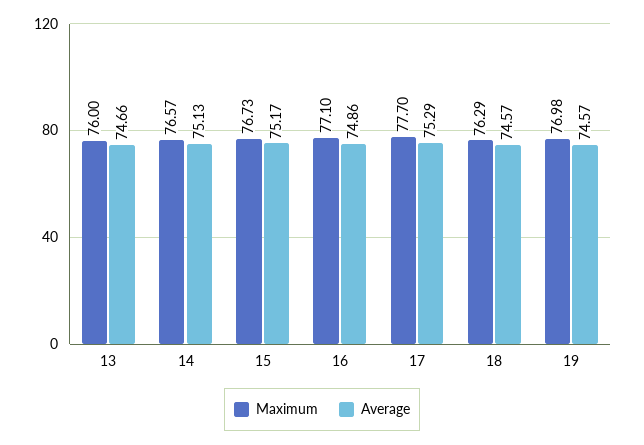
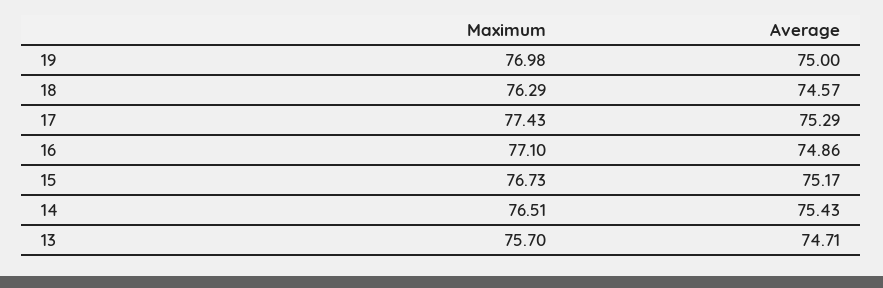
Maximum, 13: 76 -> 75.7
Average, 13: 74.66 -> 74.71
Maximum, 14: 76.57 -> 76.51
Average, 14: 75.13 -> 75.43
Maximum, 17: 77.7 -> 77.43
Average, 19: 74.57 -> 75

